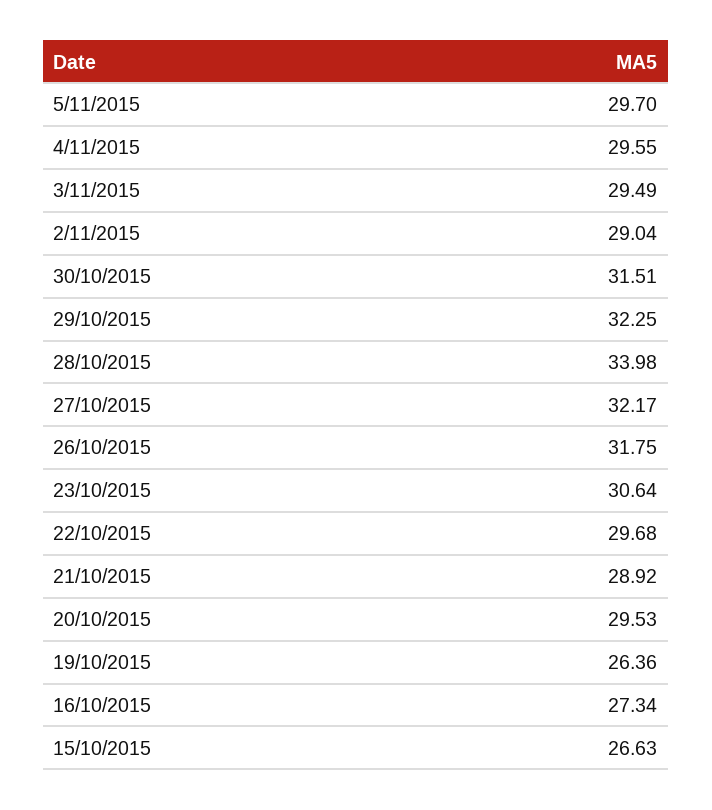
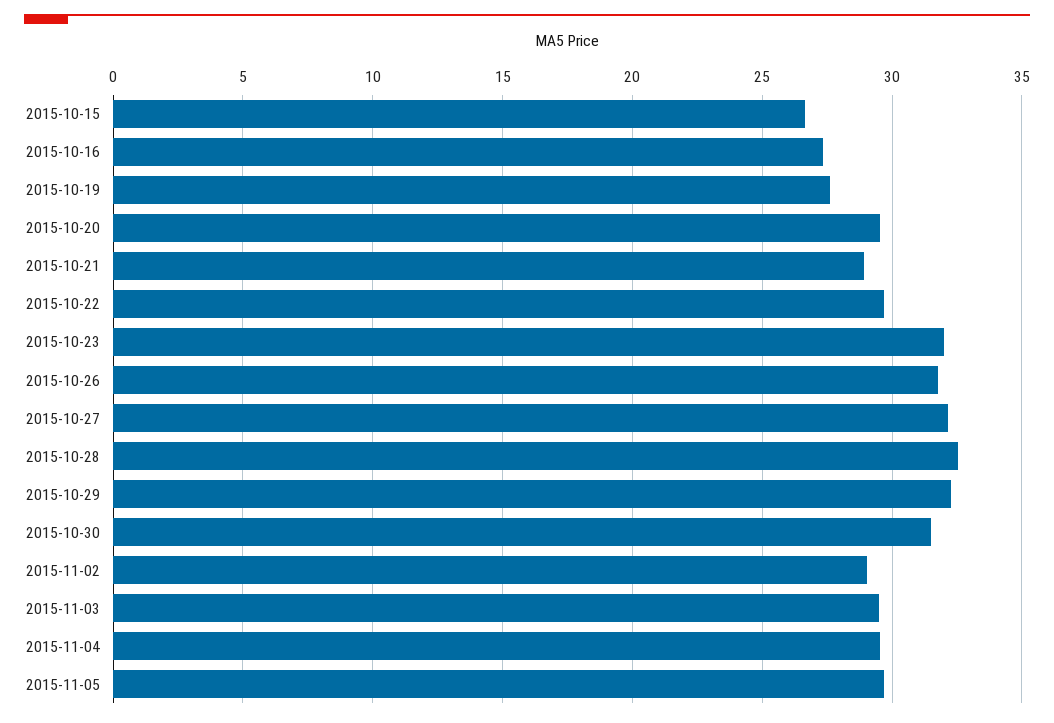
28/10/2015: 33.98 -> 32.5
23/10/2015: 30.64 -> 32
19/10/2015: 26.36 -> 27.5

